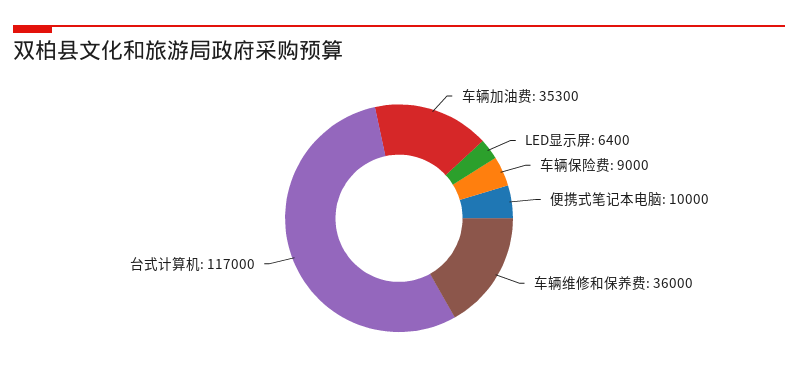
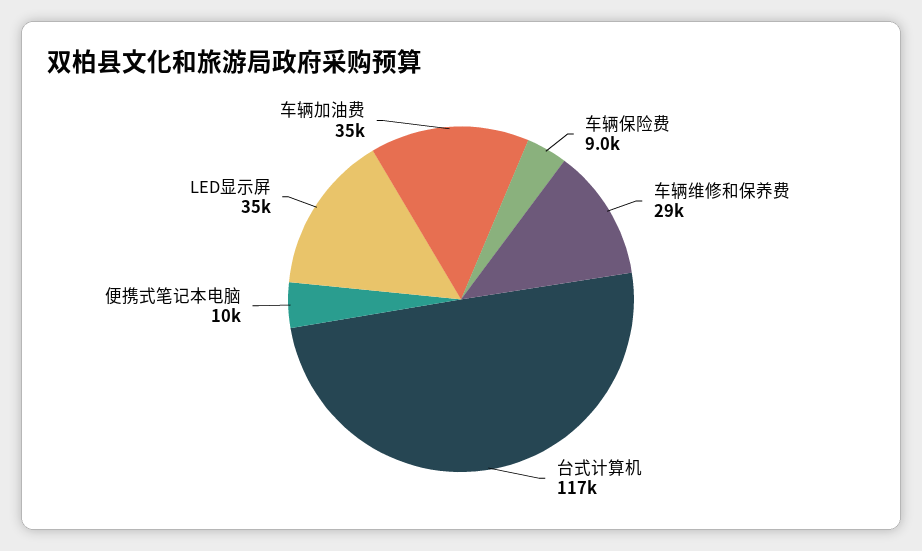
LED显示屏: 6400 -> 35000
车辆维修和保养费: 36000 -> 29000

